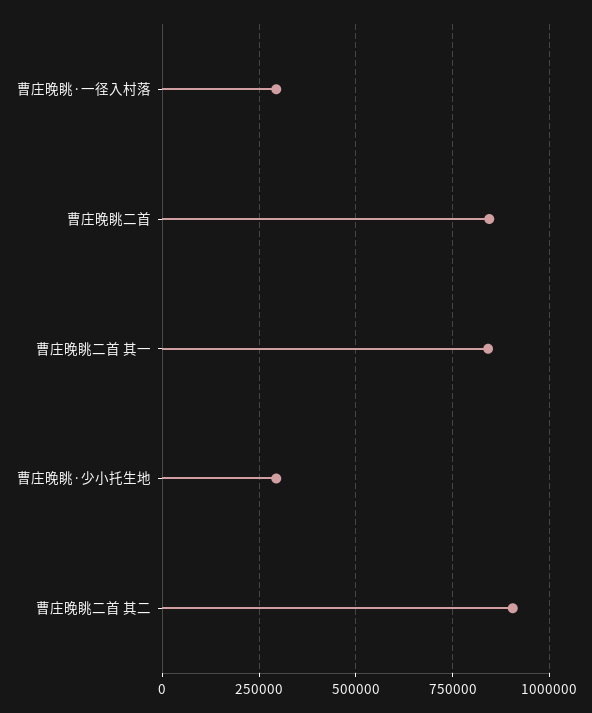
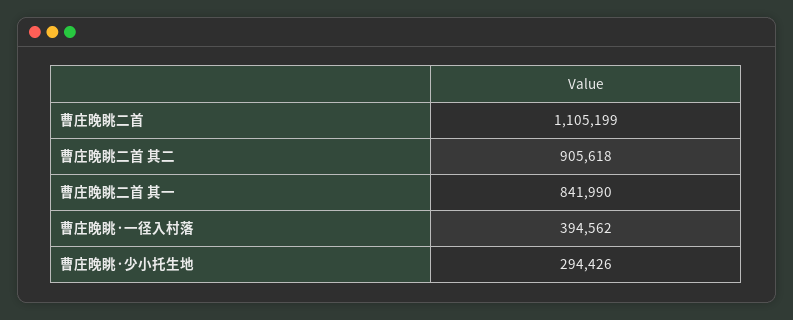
曹庄晚眺·一径入村落: 300000 -> 394562
曹庄晚眺二首: 850000 -> 1105199

